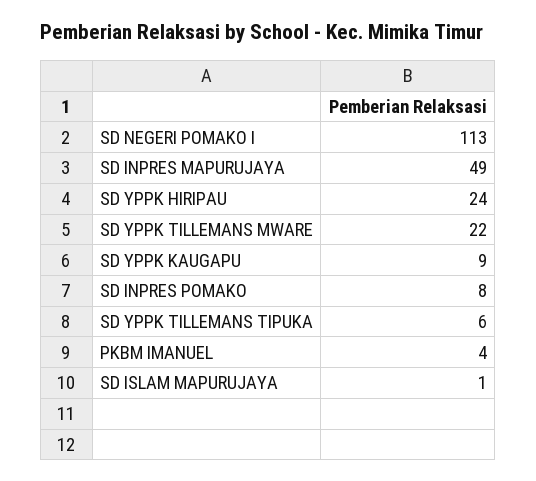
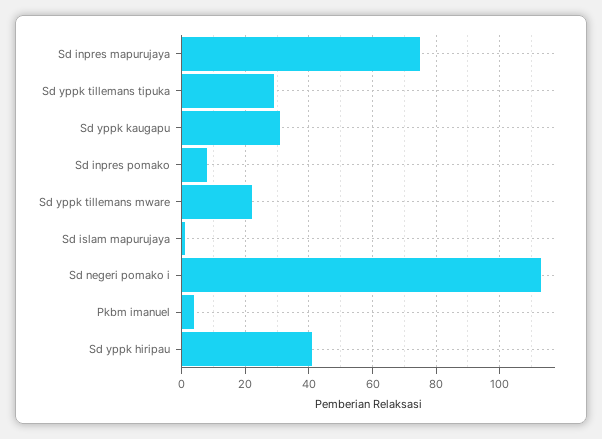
SD INPRES MAPURUJAYA: 49 -> 75
SD YPPK HIRIPAU: 24 -> 40
SD YPPK KAUGAPU: 9 -> 30
SD YPPK TILLEMANS TIPUKA: 6 -> 30

